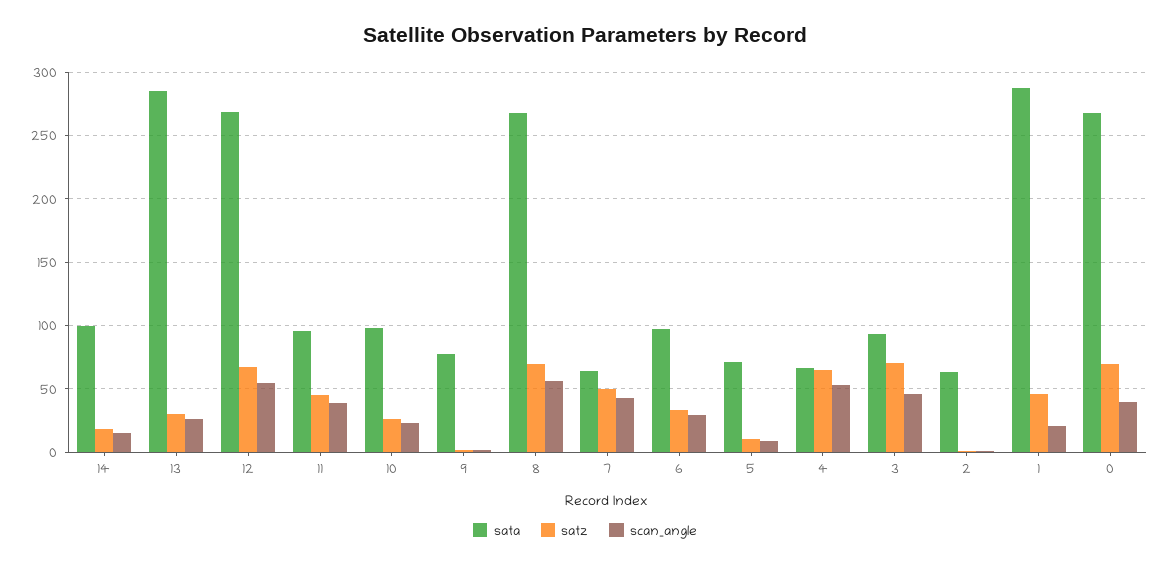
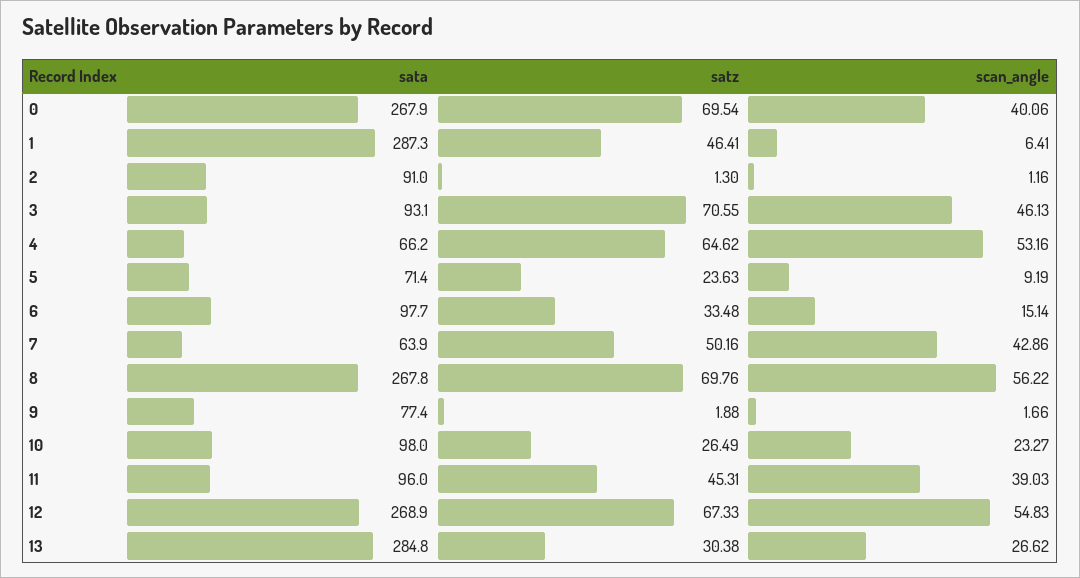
sata, 14: 100 -> none
satz, 14: 20 -> none
scan_angle, 14: 15 -> none
scan_angle, 6: 30 -> 15.14
satz, 5: 10 -> 23.63
sata, 2: 65 -> 91
scan_angle, 1: 20 -> 6.41

